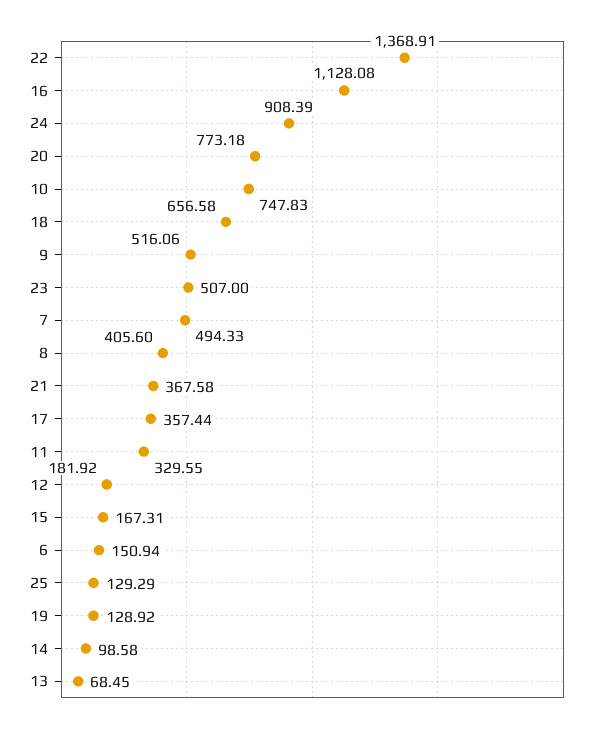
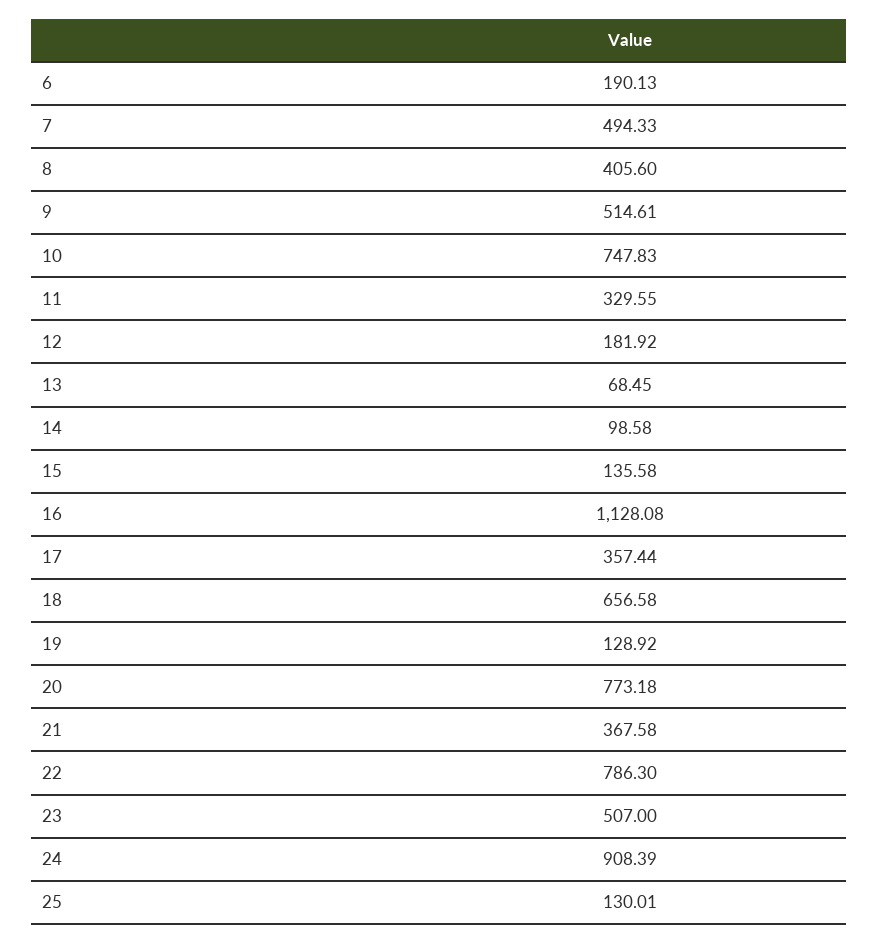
22: 1368.91 -> 786.3
9: 516.06 -> 514.61
15: 167.31 -> 135.58
6: 150.94 -> 190.13
25: 129.29 -> 130.01

